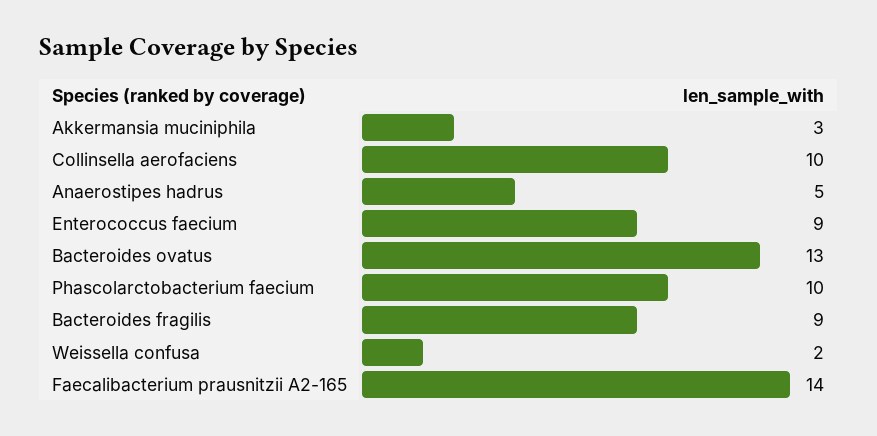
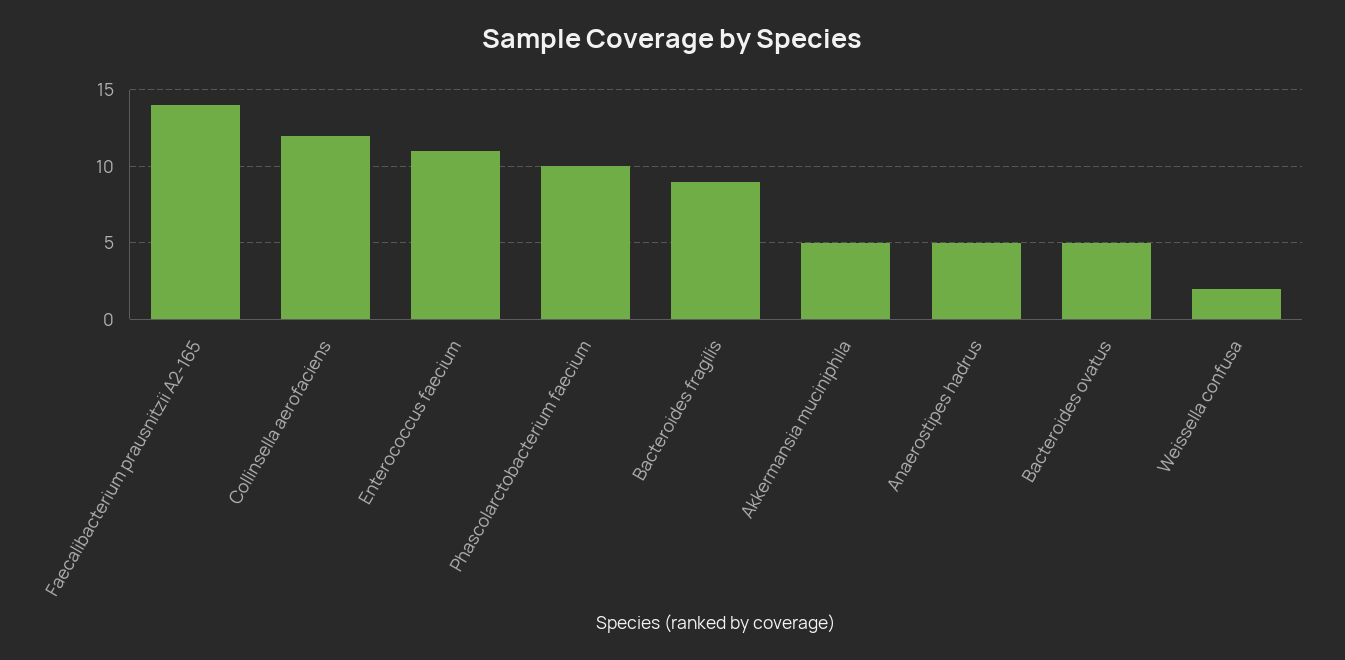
Akkermansia muciniphila: 3 -> 5
Collinsella aerofaciens: 10 -> 12
Enterococcus faecium: 9 -> 11
Bacteroides ovatus: 13 -> 5

